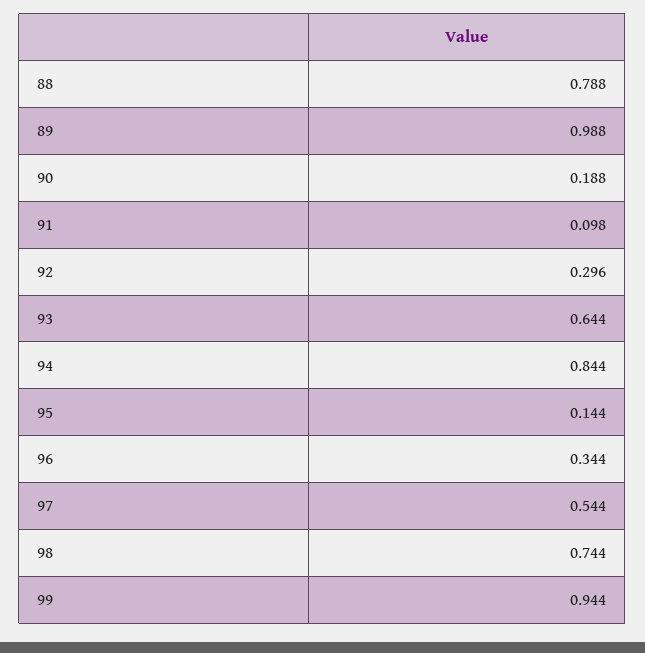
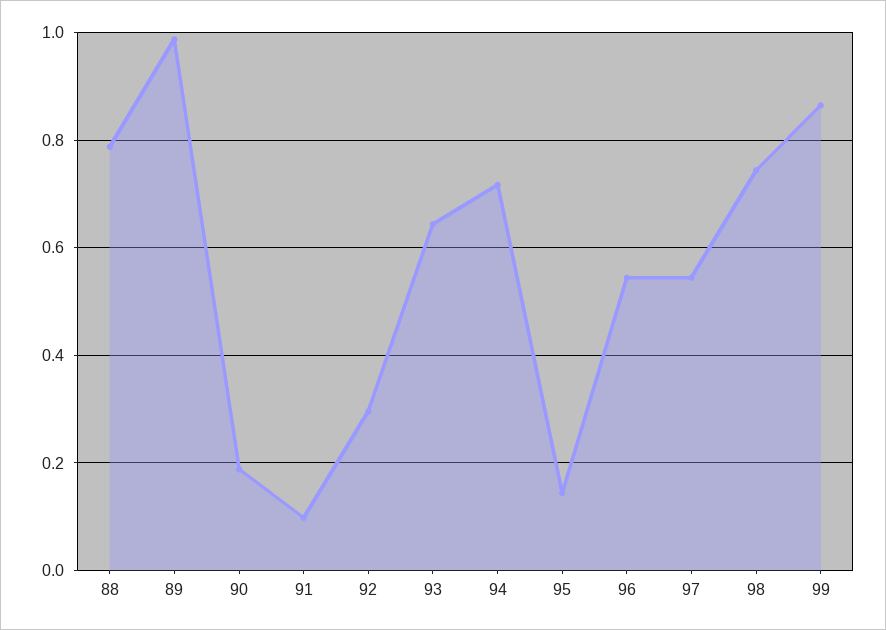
94: 0.844 -> 0.72
96: 0.344 -> 0.54
99: 0.944 -> 0.86

